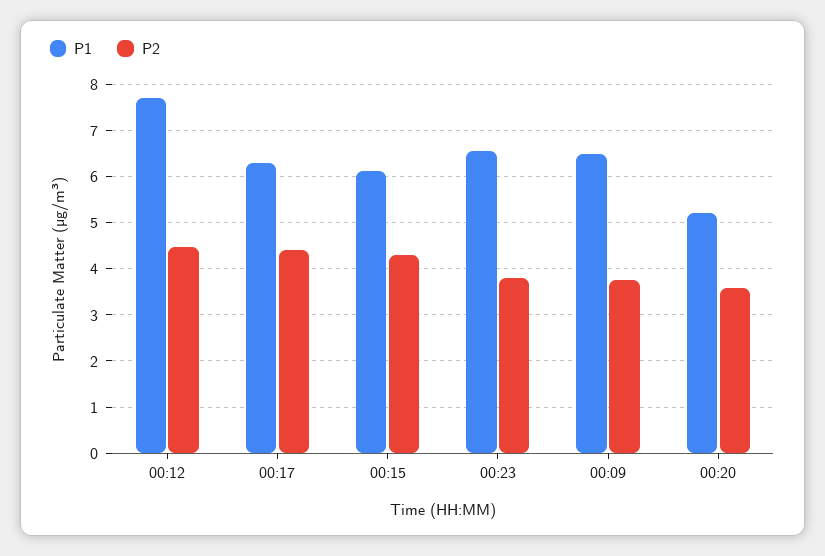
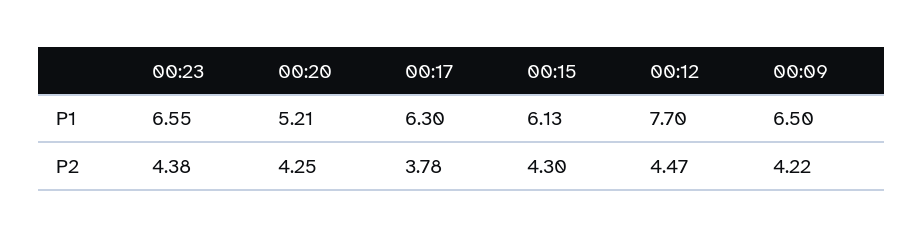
P2, 00:17: 4.4 -> 3.78
P2, 00:23: 3.8 -> 4.38
P2, 00:09: 3.8 -> 4.22
P2, 00:20: 3.6 -> 4.25

